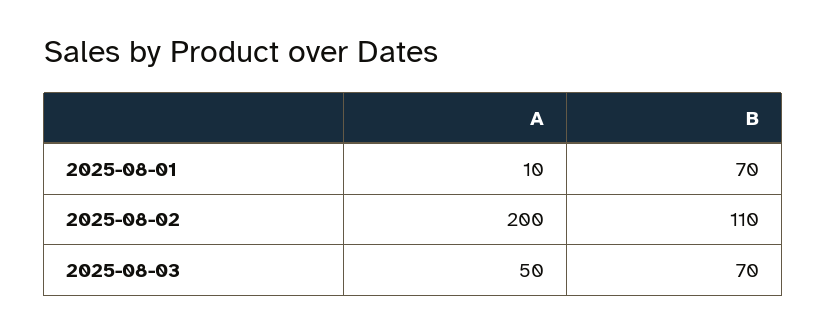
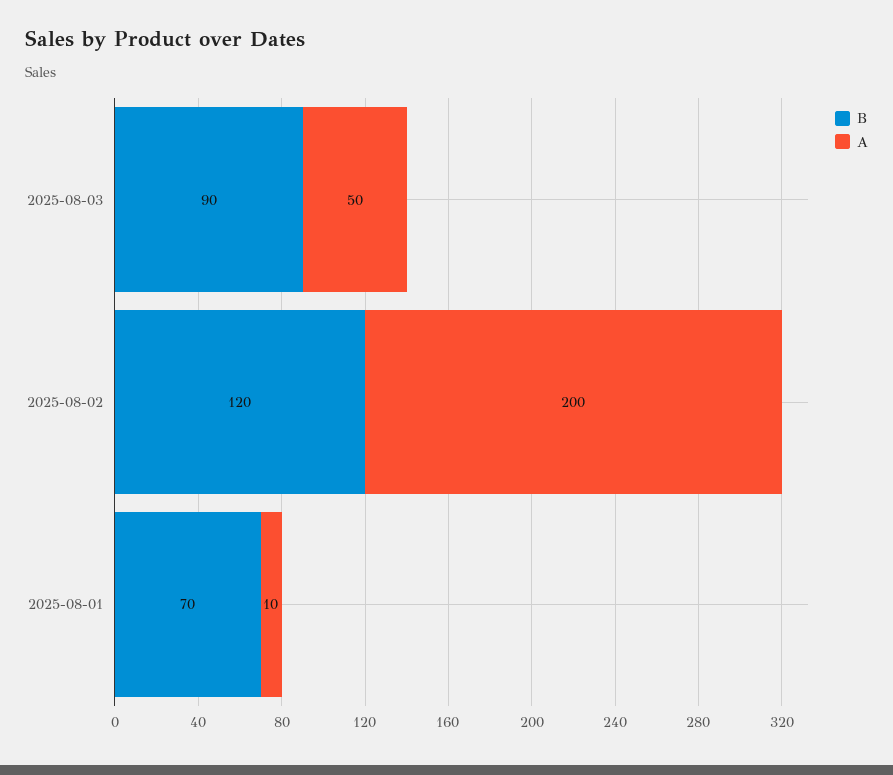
B, 2025-08-02: 110 -> 120
B, 2025-08-03: 70 -> 90

